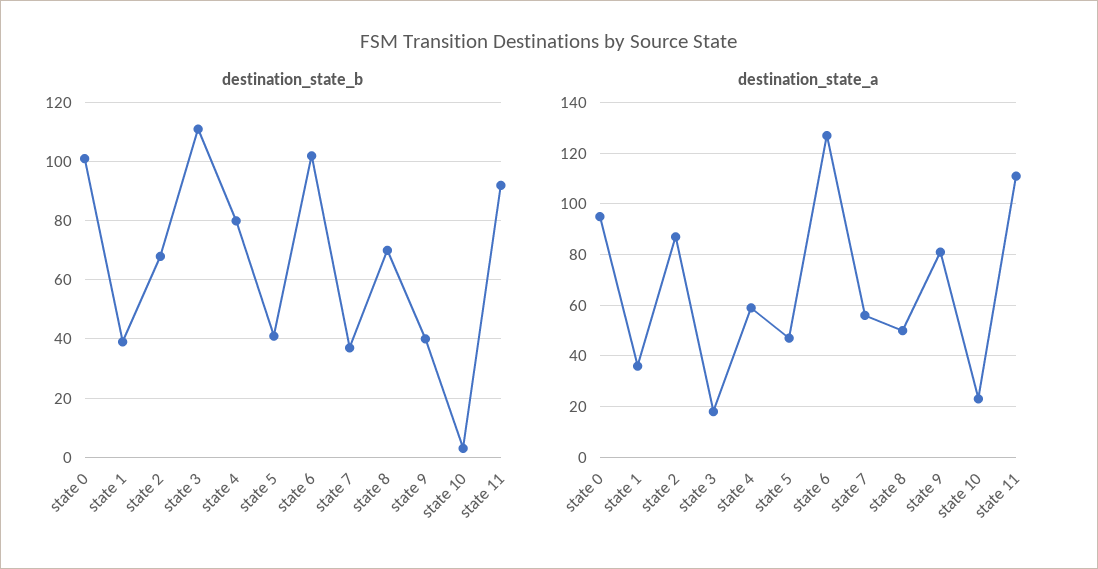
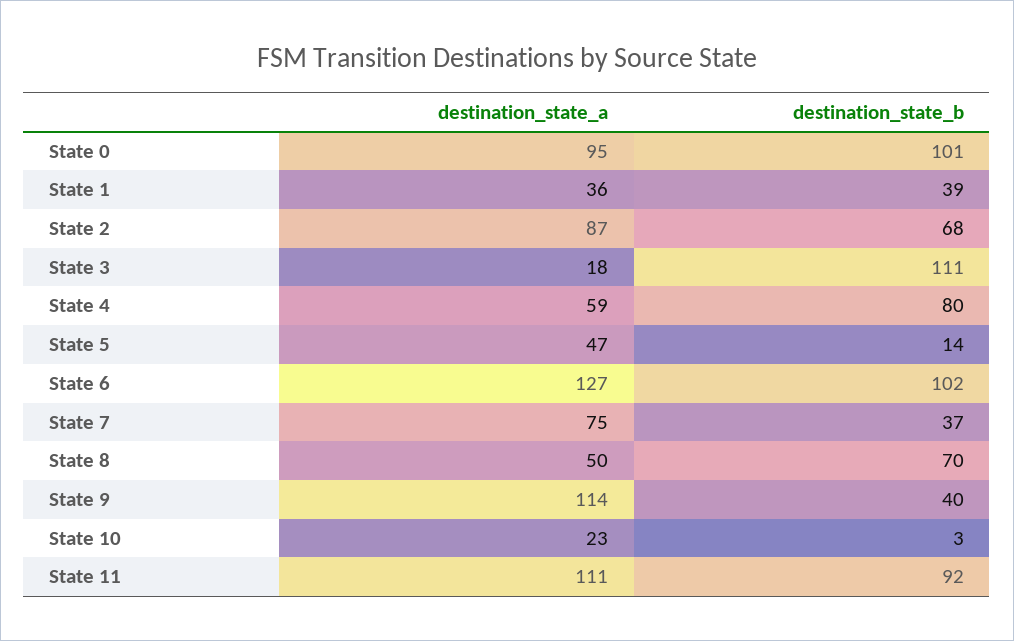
destination_state_b, state 5: 40 -> 14
destination_state_a, state 7: 55 -> 75
destination_state_a, state 9: 80 -> 114

